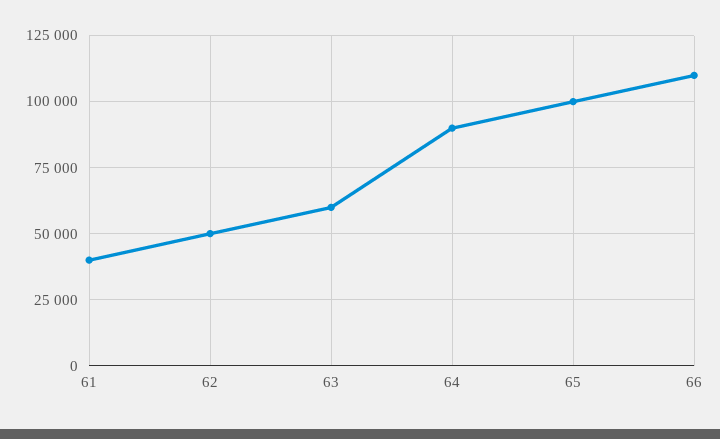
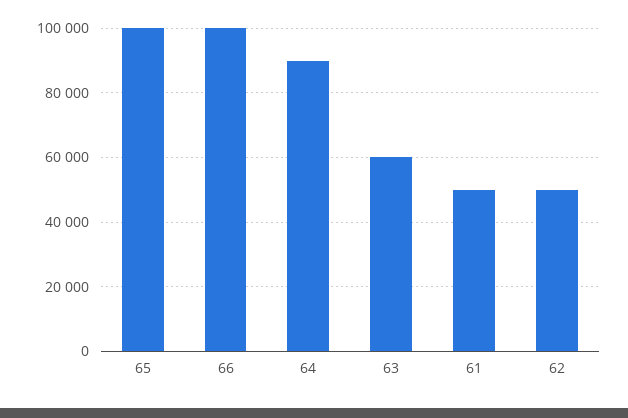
61: 40000 -> 50000
66: 110000 -> 100000

